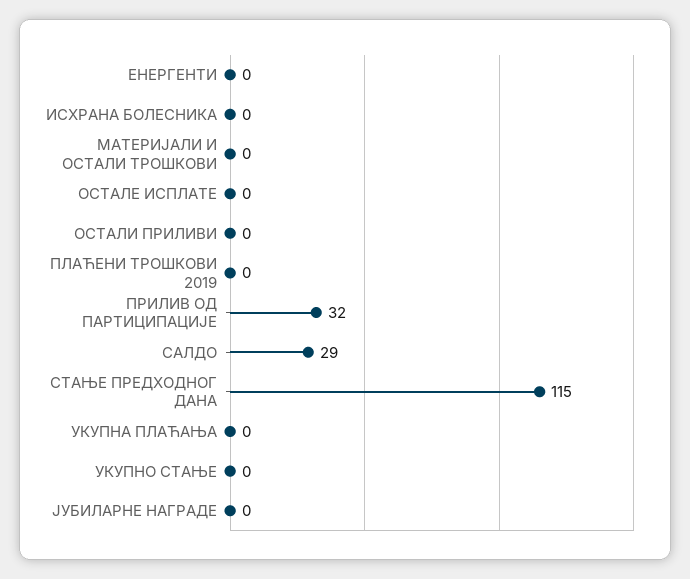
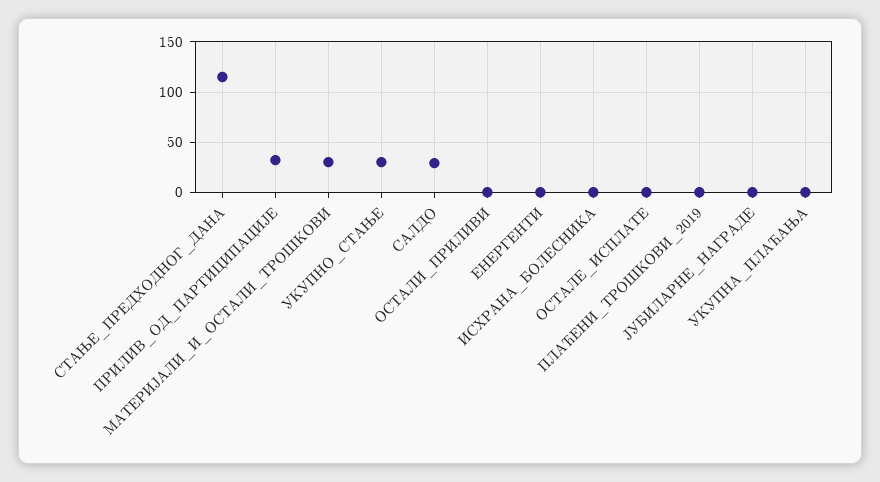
МАТЕРИЈАЛИ И ОСТАЛИ ТРОШКОВИ: 0 -> 30
УКУПНО СТАЊЕ: 0 -> 30

